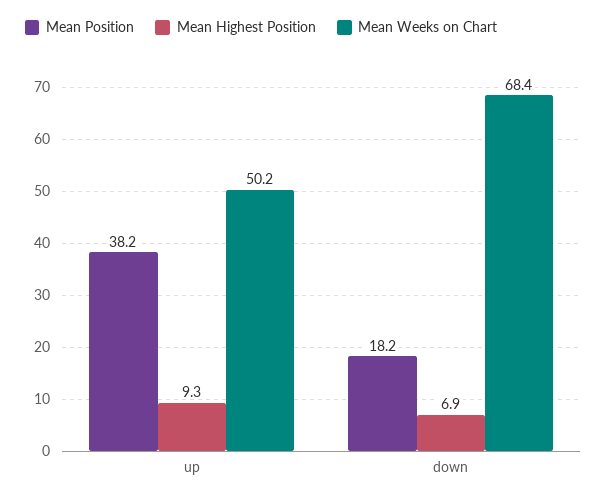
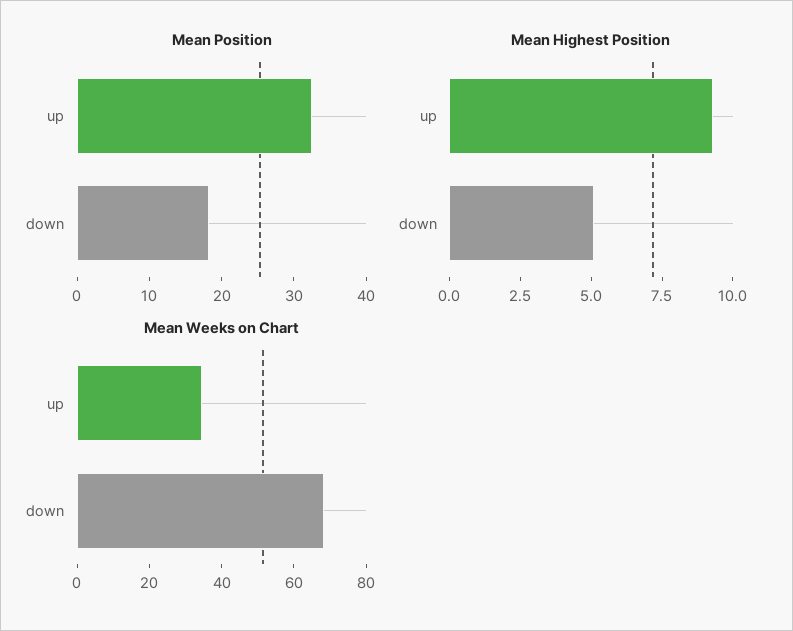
Mean Position, up: 38.2 -> 32
Mean Weeks on Chart, up: 50.2 -> 35
Mean Highest Position, down: 6.9 -> 5

